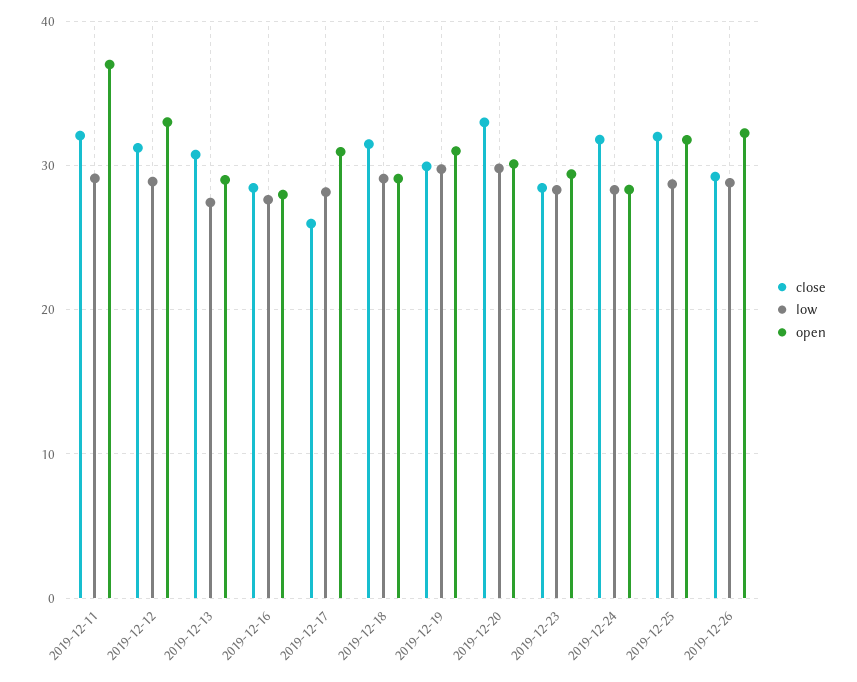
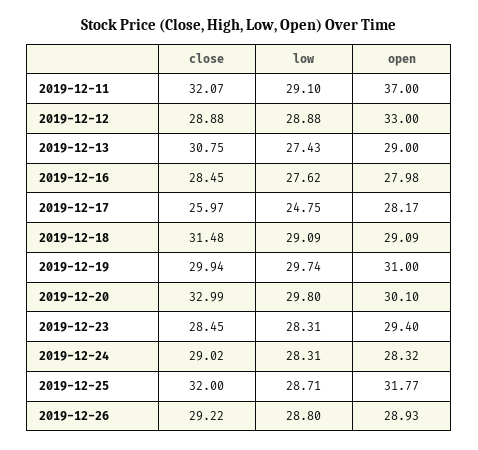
close, 2019-12-12: 31 -> 28.88
low, 2019-12-17: 28 -> 24.75
open, 2019-12-17: 31 -> 28.17
close, 2019-12-24: 32 -> 29.02
open, 2019-12-26: 32 -> 28.93

